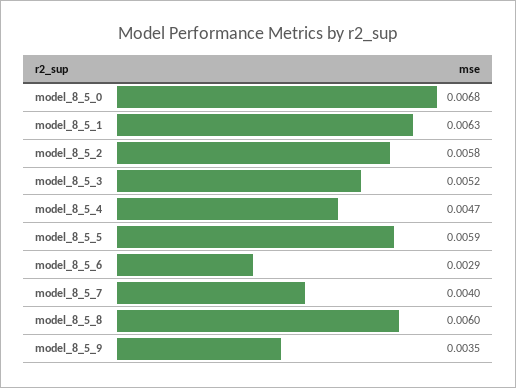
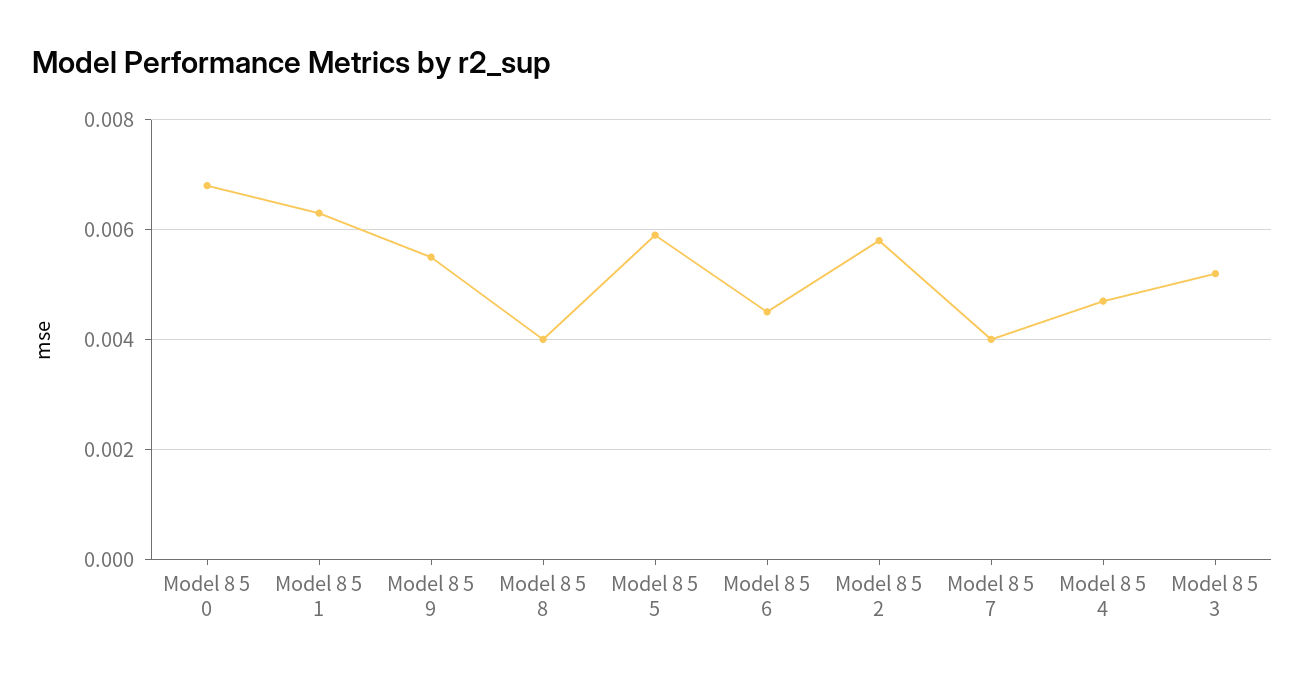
model_8_5_6: 0.0029 -> 0.0045
model_8_5_8: 0.006 -> 0.004
model_8_5_9: 0.0035 -> 0.0055

